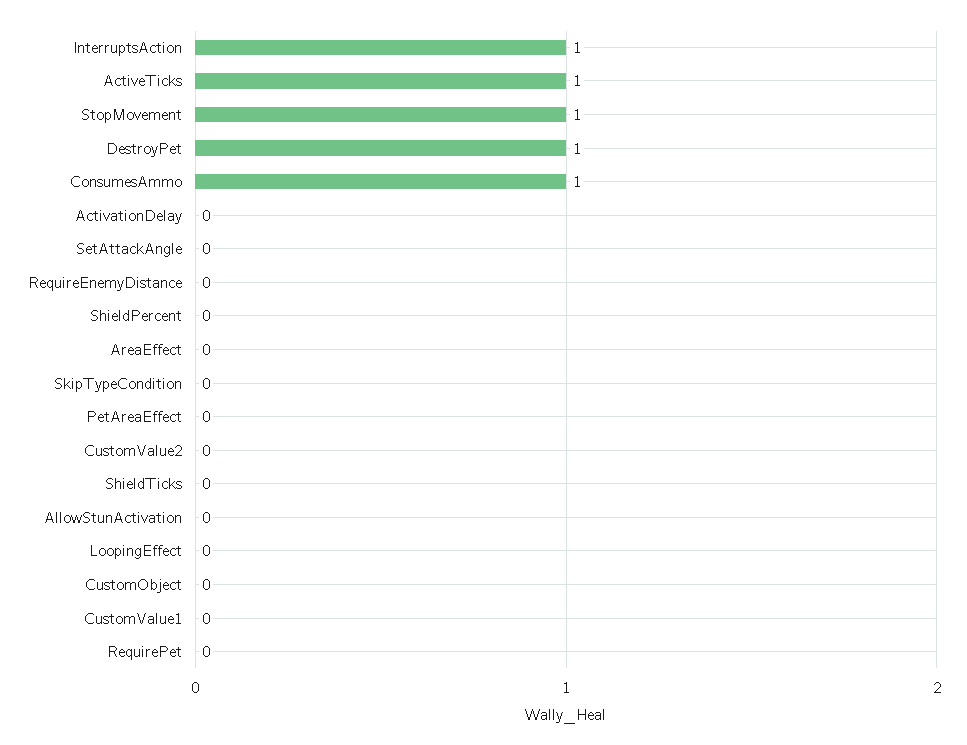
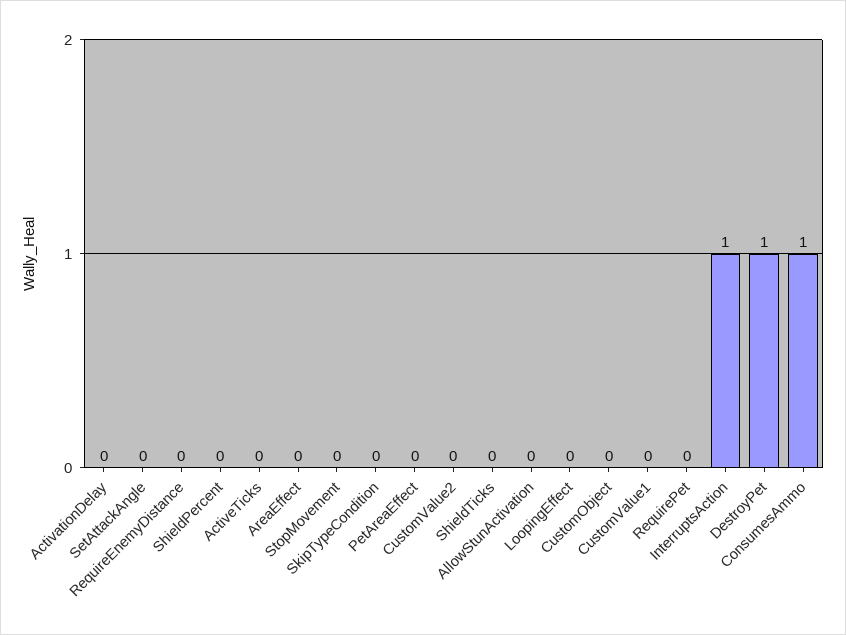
ActiveTicks: 1 -> 0
StopMovement: 1 -> 0

